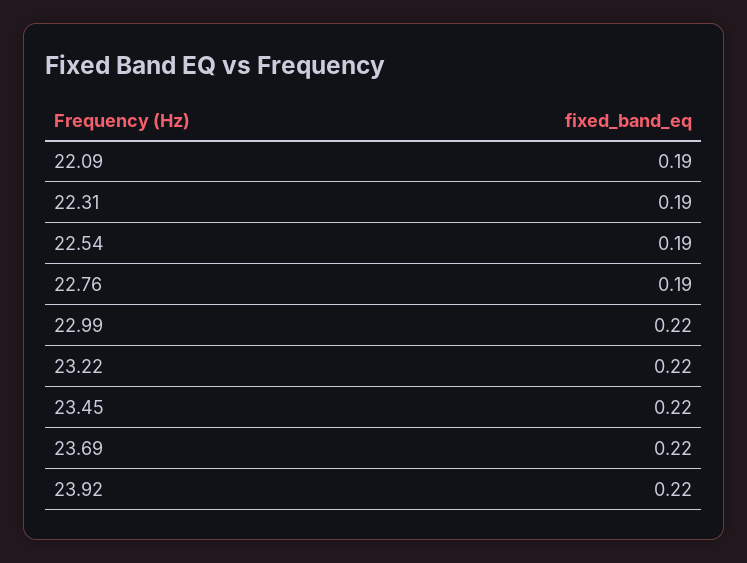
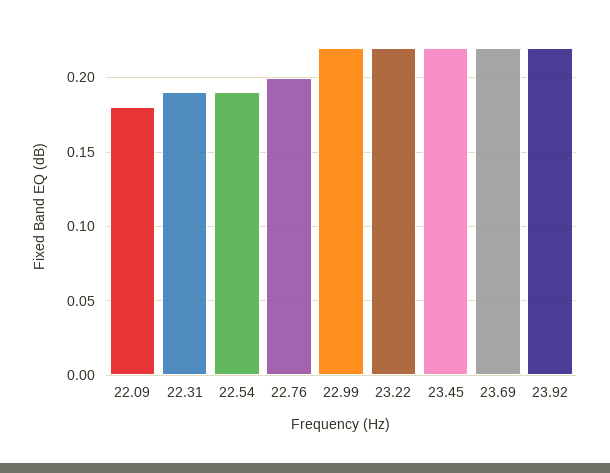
22.09: 0.19 -> 0.18
22.76: 0.19 -> 0.2

